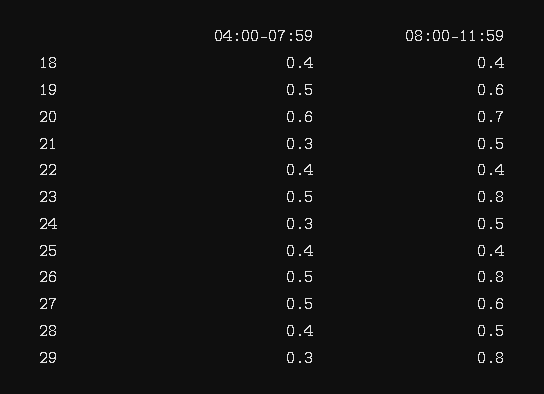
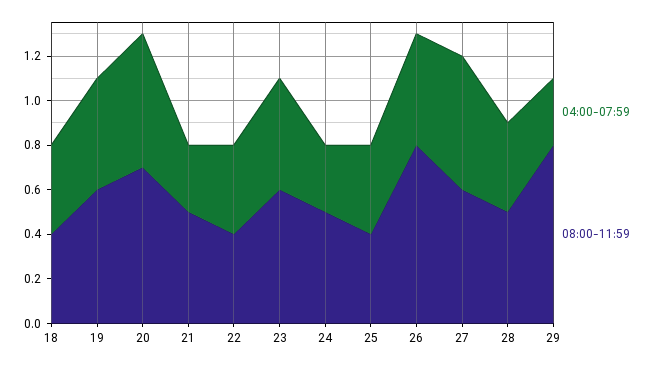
08:00-11:59, 23: 0.8 -> 0.6
04:00-07:59, 27: 0.5 -> 0.6

